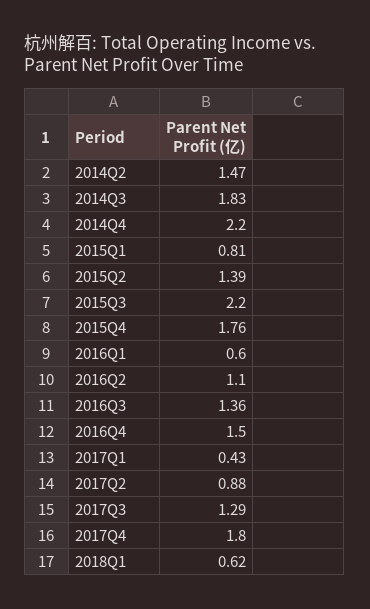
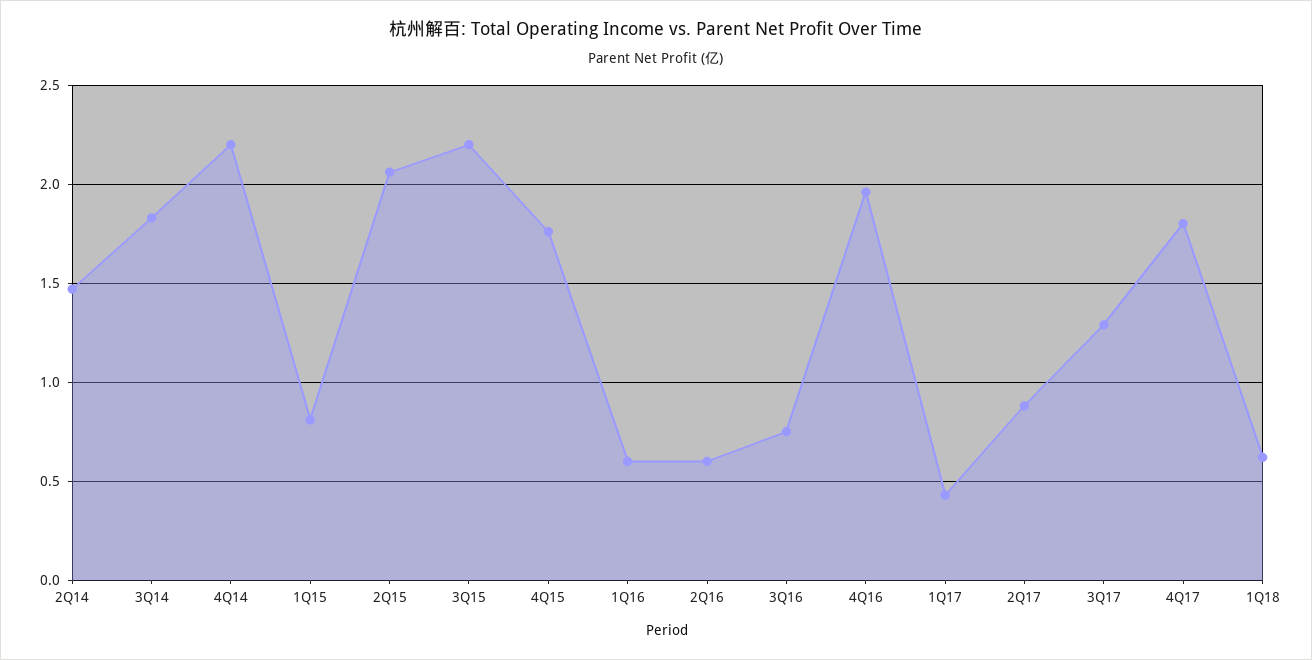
2015Q2: 1.39 -> 2.05
2016Q2: 1.1 -> 0.6
2016Q3: 1.36 -> 0.75
2016Q4: 1.5 -> 1.95

